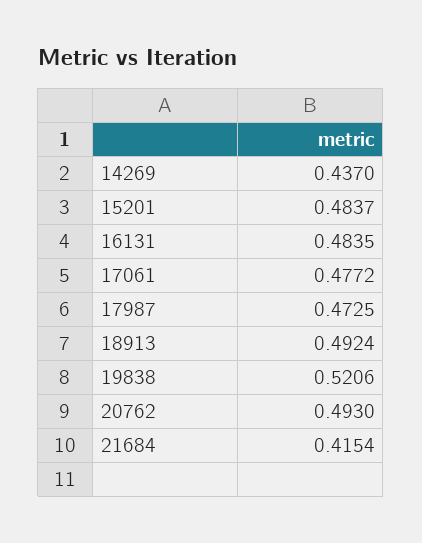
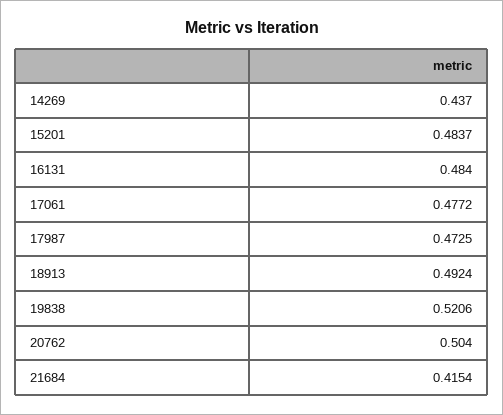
16131: 0.4835 -> 0.484
20762: 0.493 -> 0.504

